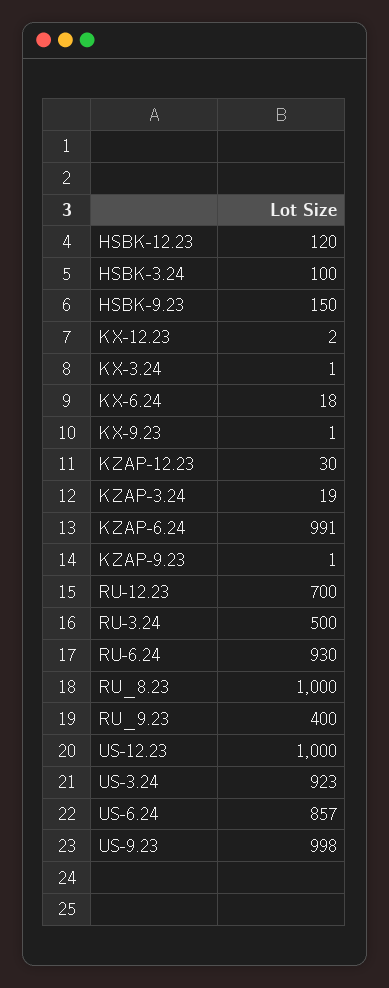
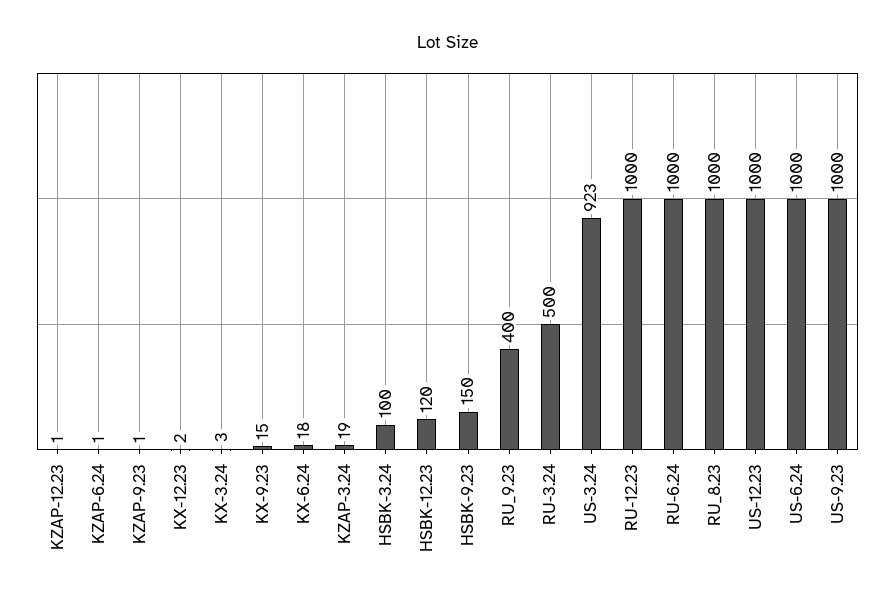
KX-3.24: 1 -> 3
KX-9.23: 1 -> 15
KZAP-12.23: 30 -> 1
KZAP-6.24: 991 -> 1
RU-12.23: 700 -> 1000
RU-6.24: 930 -> 1000
US-6.24: 857 -> 1000
US-9.23: 998 -> 1000

